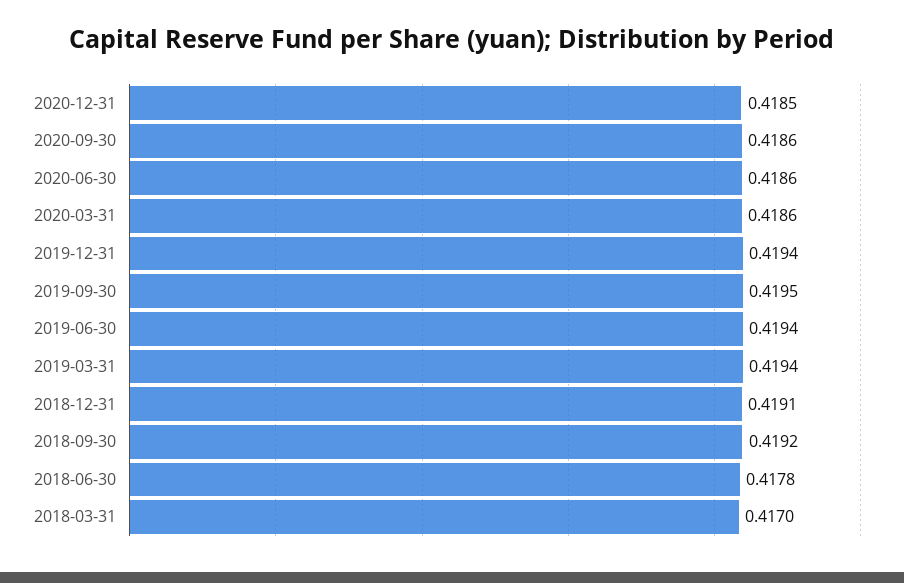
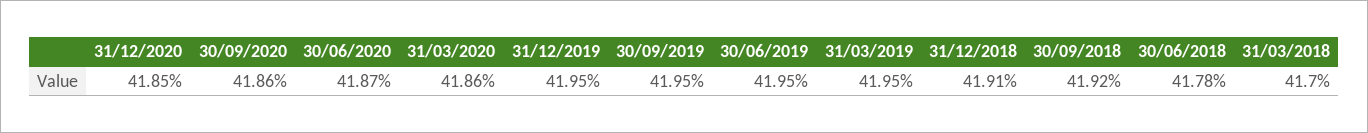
2020-06-30: 0.4186 -> 0.4187
2019-12-31: 0.4194 -> 0.4195
2019-06-30: 0.4194 -> 0.4195
2019-03-31: 0.4194 -> 0.4195

